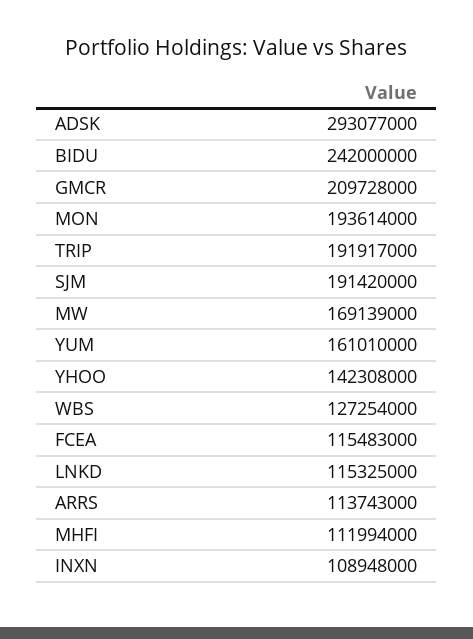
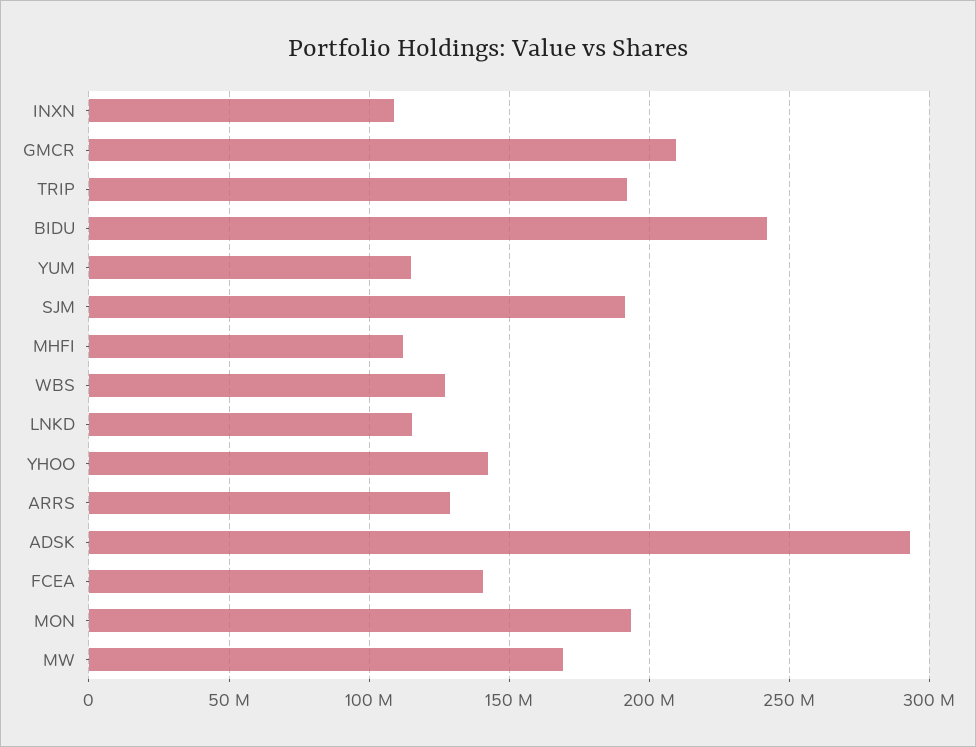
YUM: 161010000 -> 115000000
FCEA: 115483000 -> 140000000
ARRS: 113743000 -> 130000000

